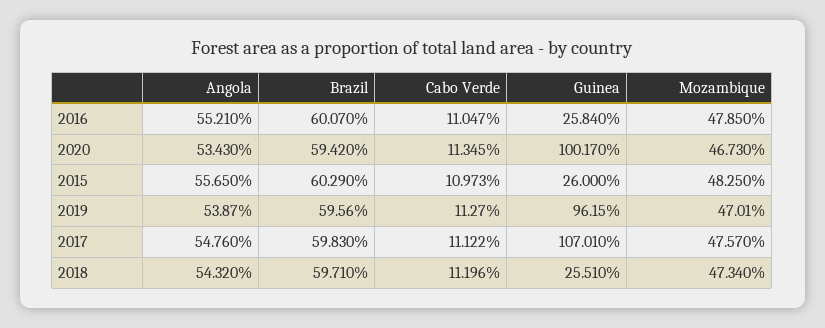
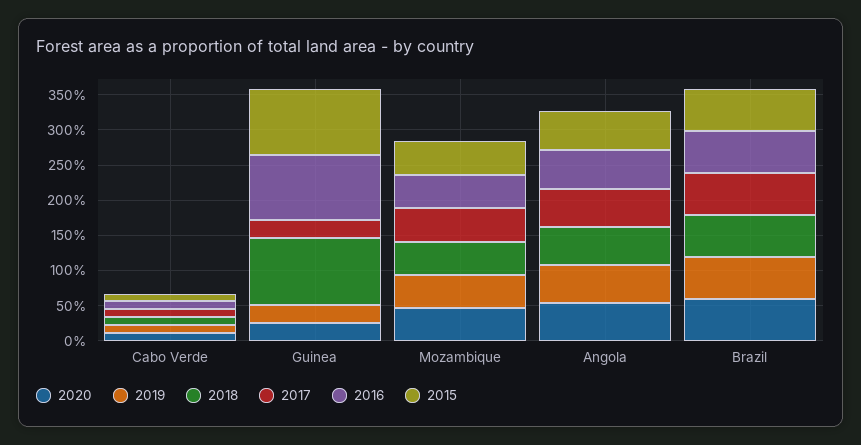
2016, Guinea: 25.84 -> 100
2020, Guinea: 100.17 -> 25
2015, Guinea: 26 -> 100
2019, Guinea: 96.15 -> 25
2017, Guinea: 107.01 -> 25
2018, Guinea: 25.51 -> 100

